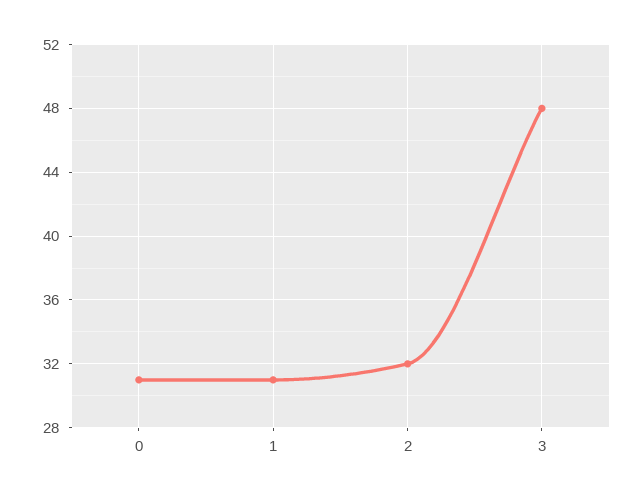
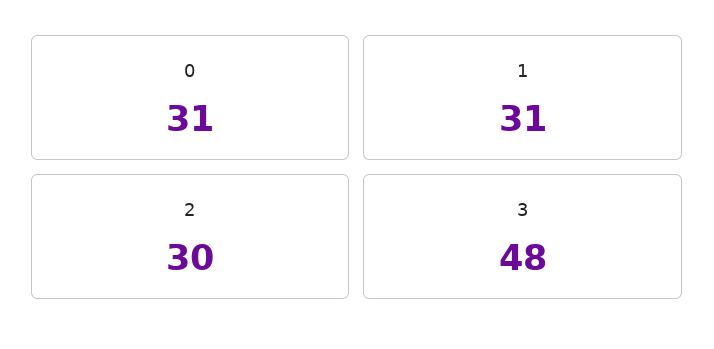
2: 32 -> 30

